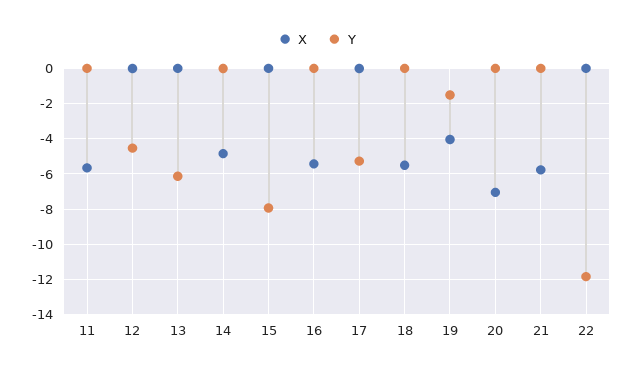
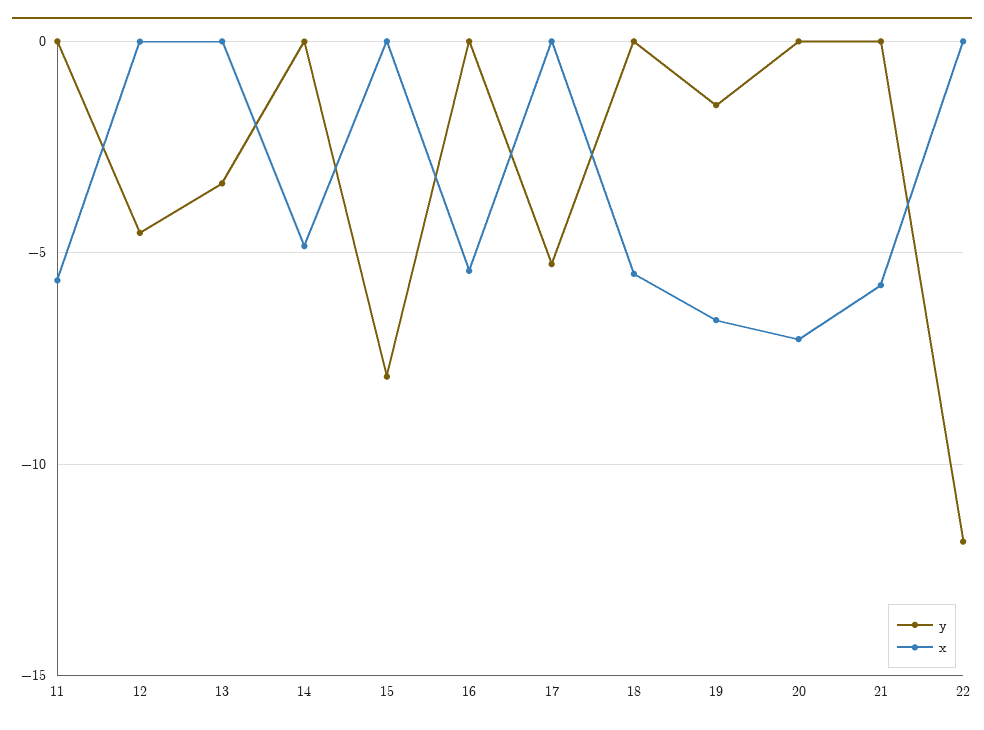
Y, 13: -6 -> -3.5
X, 19: -4 -> -6.5

